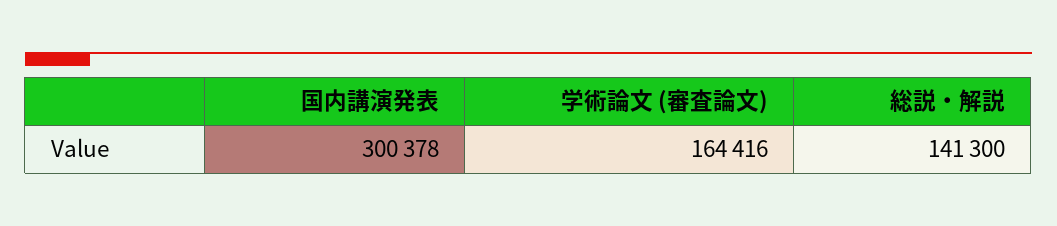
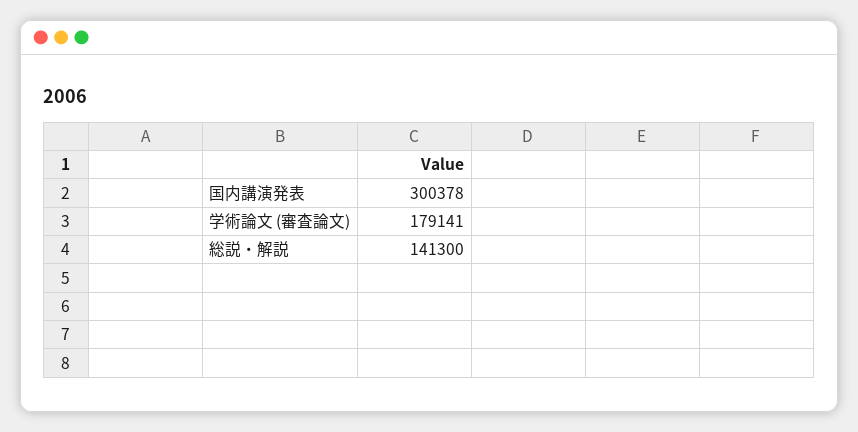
学術論文 (審査論文): 164416 -> 179141

